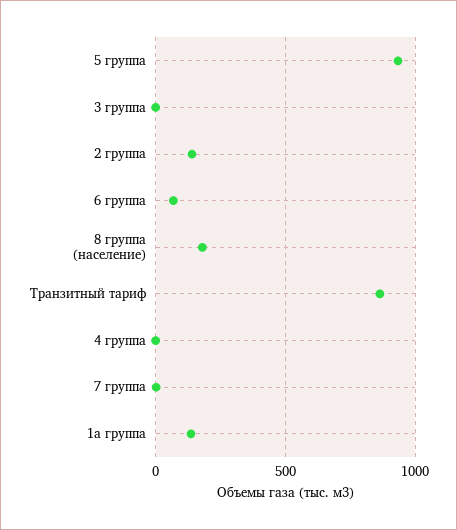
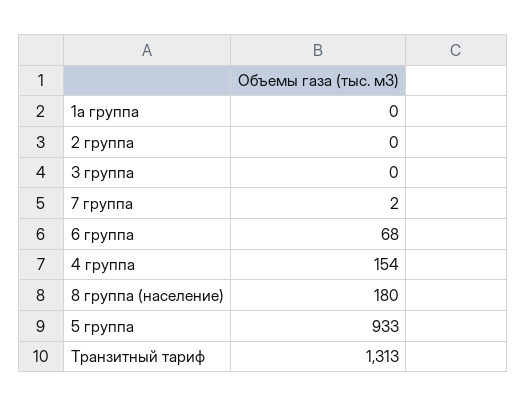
2 группа: 150 -> 0
Транзитный тариф: 850 -> 1313
4 группа: 0 -> 154
1а группа: 150 -> 0

